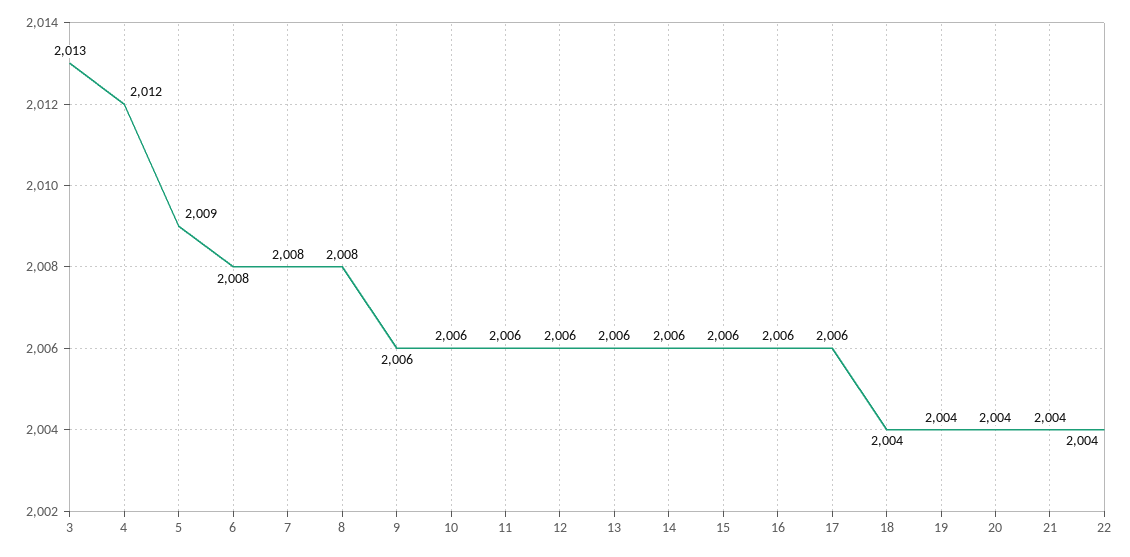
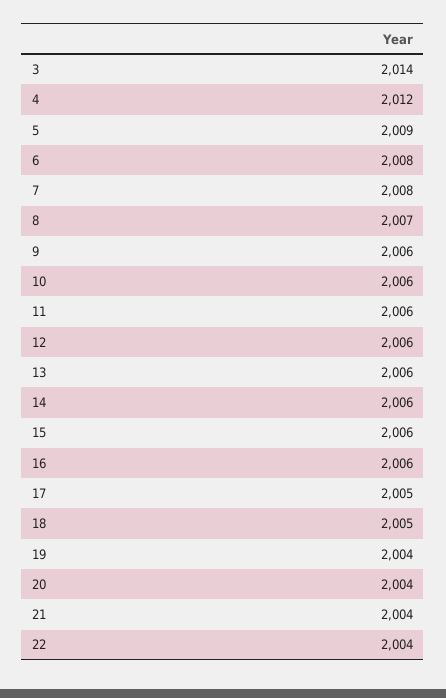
3: 2013 -> 2014
8: 2008 -> 2007
17: 2006 -> 2005
18: 2004 -> 2005

